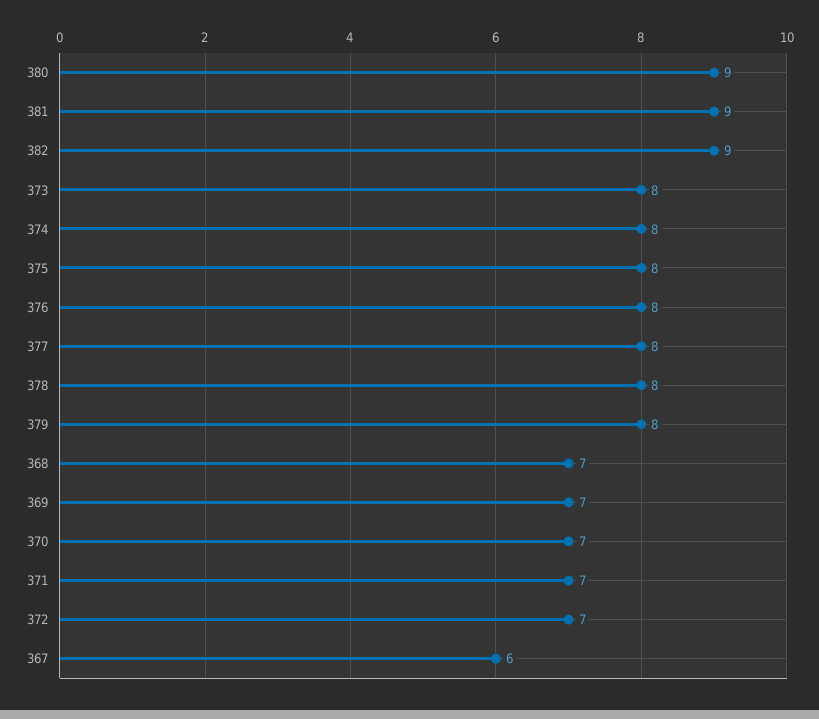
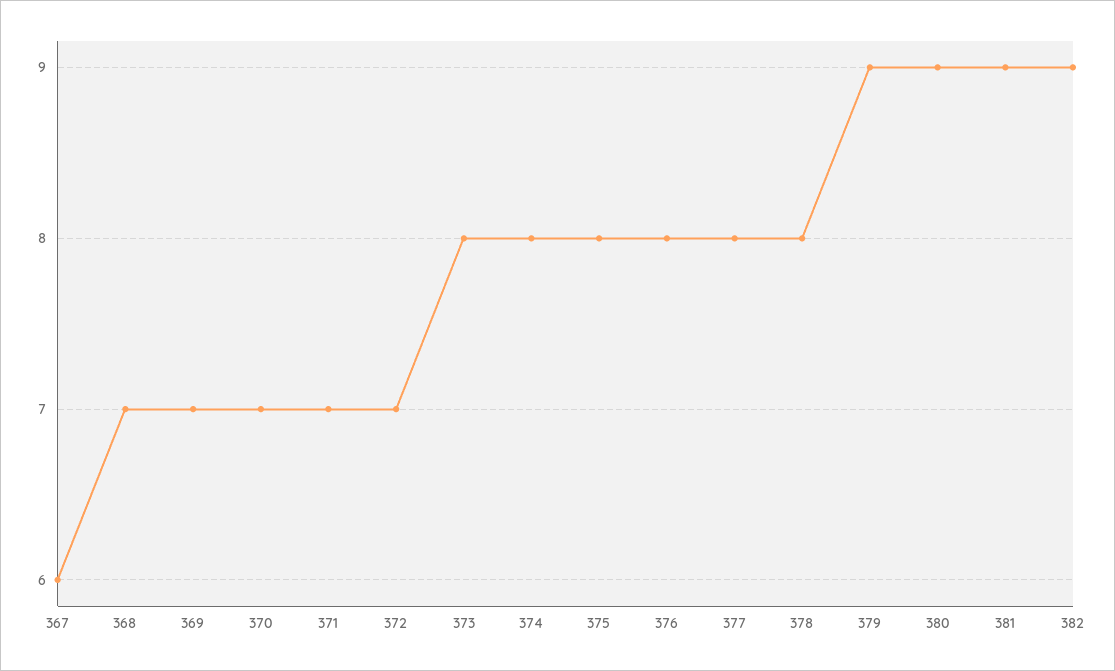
379: 8 -> 9

